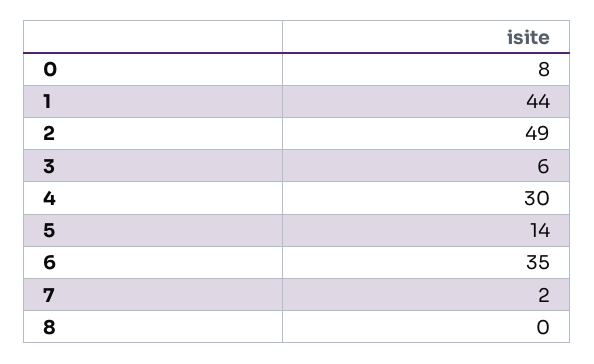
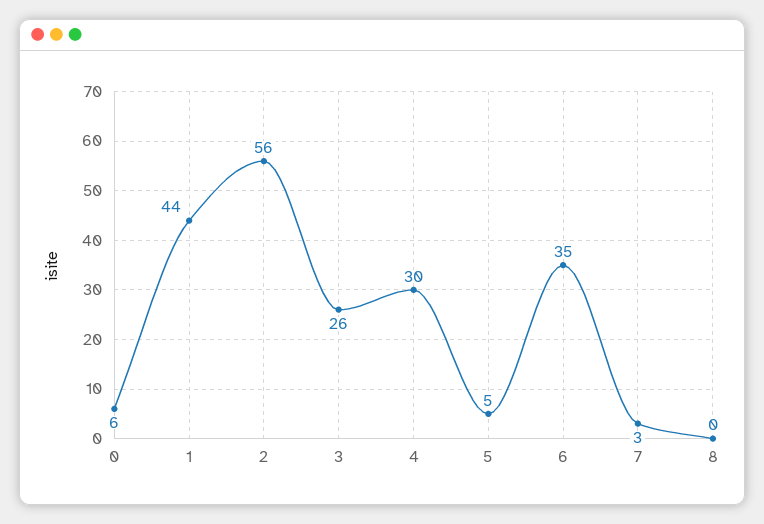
0: 8 -> 6
2: 49 -> 56
3: 6 -> 26
5: 14 -> 5
7: 2 -> 3

